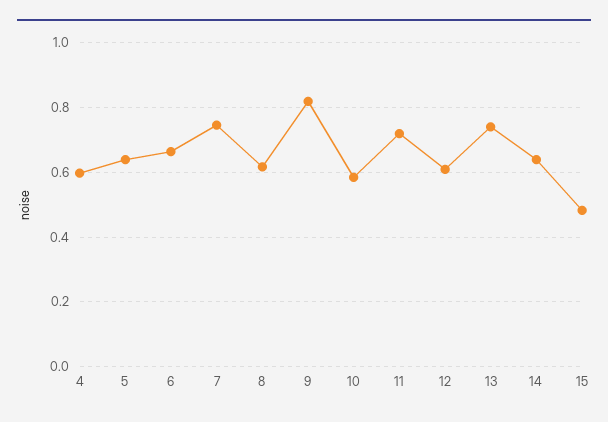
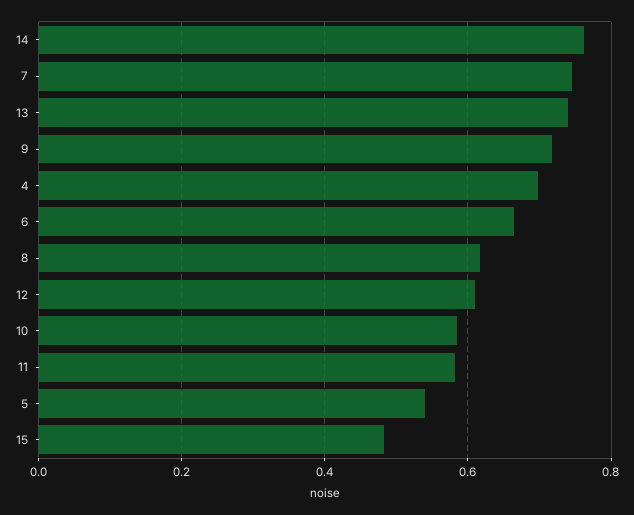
4: 0.6 -> 0.7
5: 0.64 -> 0.54
9: 0.82 -> 0.72
11: 0.72 -> 0.58
14: 0.64 -> 0.76

